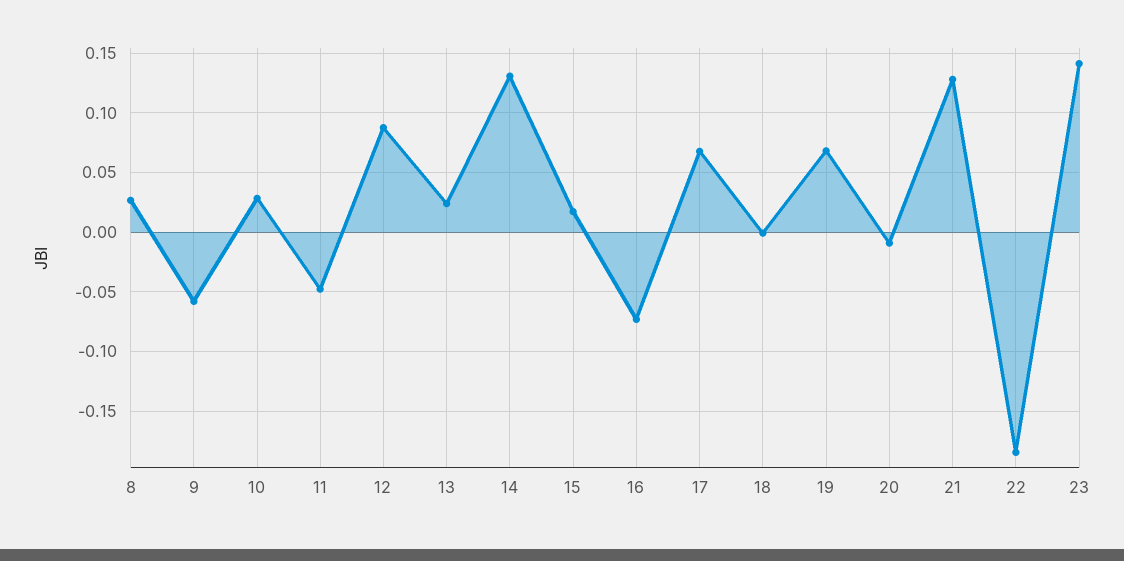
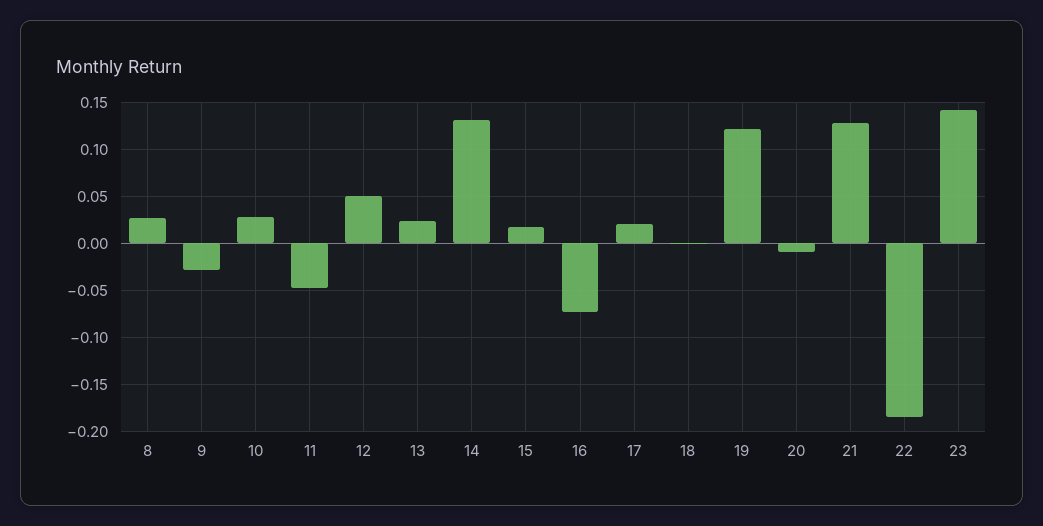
9: -0.06 -> -0.03
12: 0.09 -> 0.05
17: 0.07 -> 0.02
19: 0.07 -> 0.12

